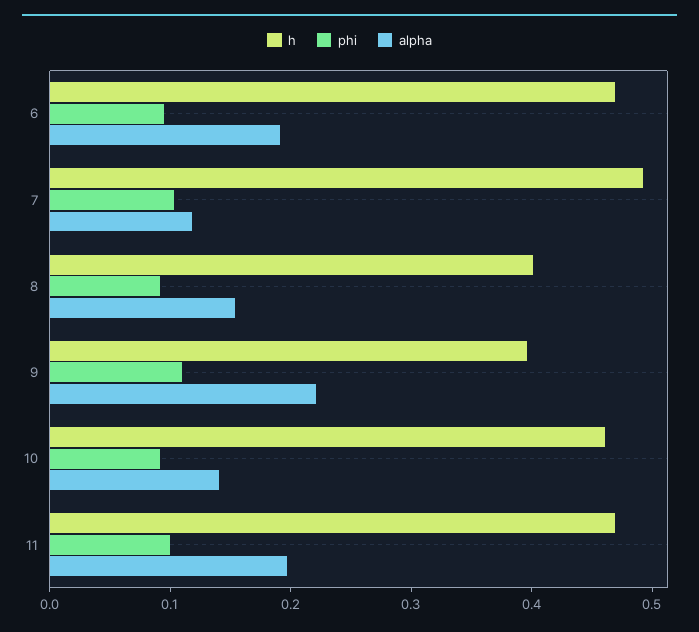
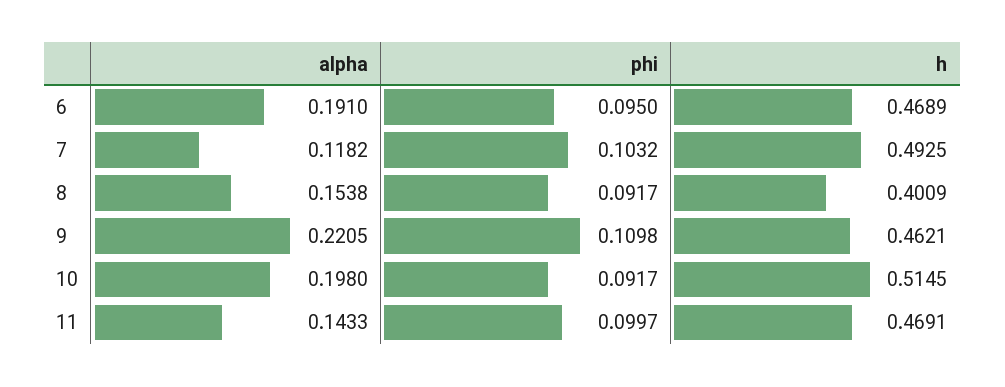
h, 9: 0.4 -> 0.4621
h, 10: 0.46 -> 0.5145
alpha, 10: 0.14 -> 0.198
alpha, 11: 0.2 -> 0.1433

